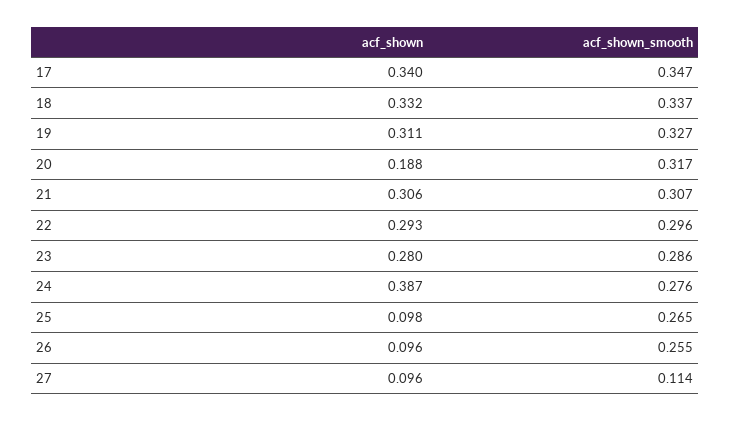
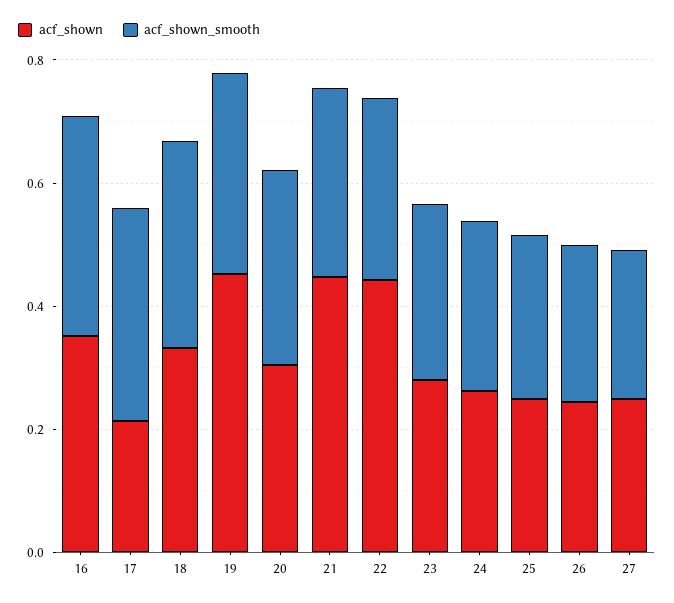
acf_shown, 17: 0.34 -> 0.2
acf_shown, 19: 0.311 -> 0.45
acf_shown, 20: 0.188 -> 0.3
acf_shown, 21: 0.306 -> 0.45
acf_shown, 22: 0.293 -> 0.45
acf_shown, 24: 0.387 -> 0.25
acf_shown, 25: 0.098 -> 0.25
acf_shown, 26: 0.096 -> 0.25
acf_shown, 27: 0.096 -> 0.25
acf_shown_smooth, 27: 0.114 -> 0.25
acf_shown, 16: none -> 0.35
acf_shown_smooth, 16: none -> 0.35

